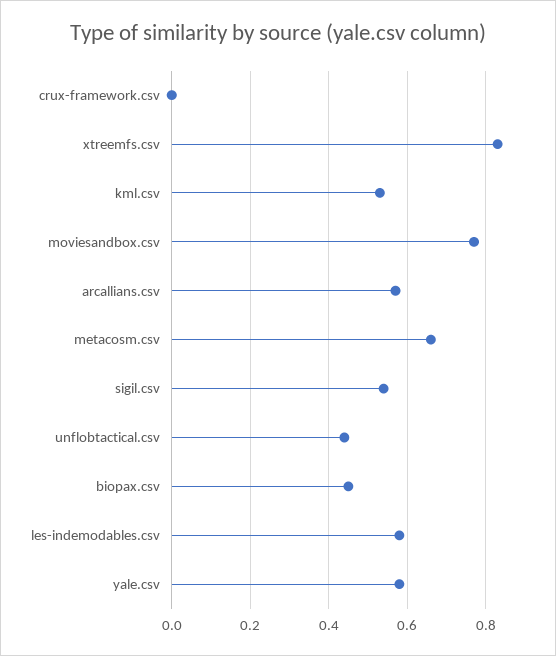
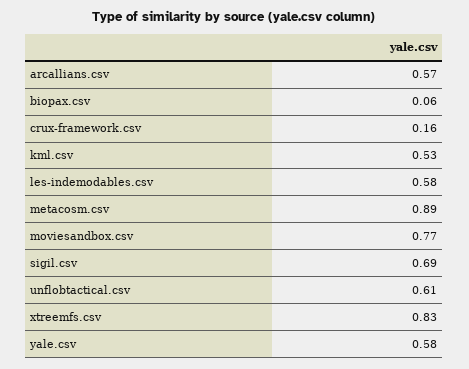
crux-framework.csv: 0 -> 0.16
metacosm.csv: 0.65 -> 0.89
sigil.csv: 0.55 -> 0.69
unflobtactical.csv: 0.45 -> 0.61
biopax.csv: 0.45 -> 0.06

